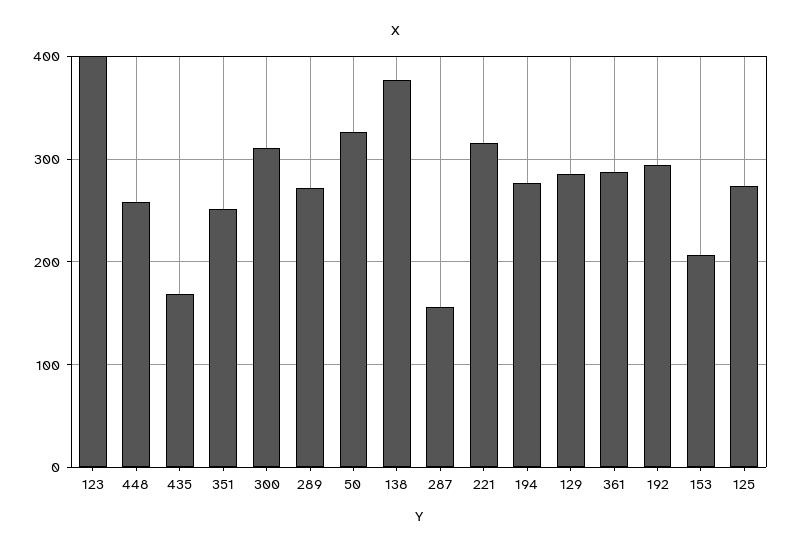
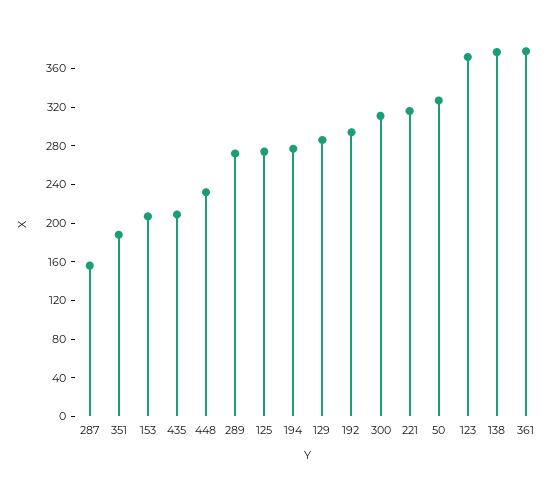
123: 400 -> 370
448: 260 -> 230
435: 170 -> 210
351: 250 -> 190
361: 290 -> 380

